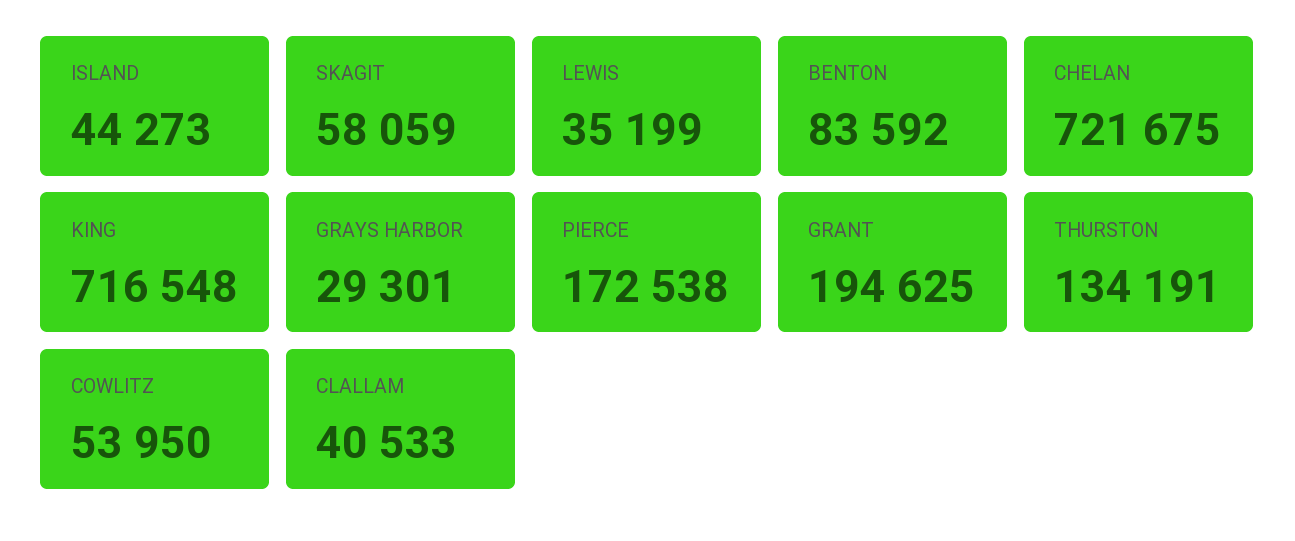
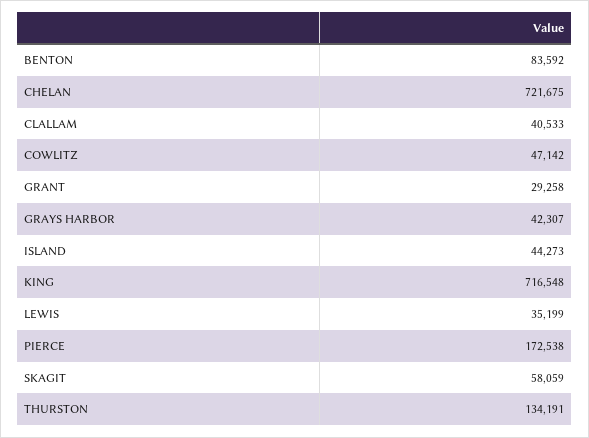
GRAYS HARBOR: 29301 -> 42307
GRANT: 194625 -> 29258
COWLITZ: 53950 -> 47142

